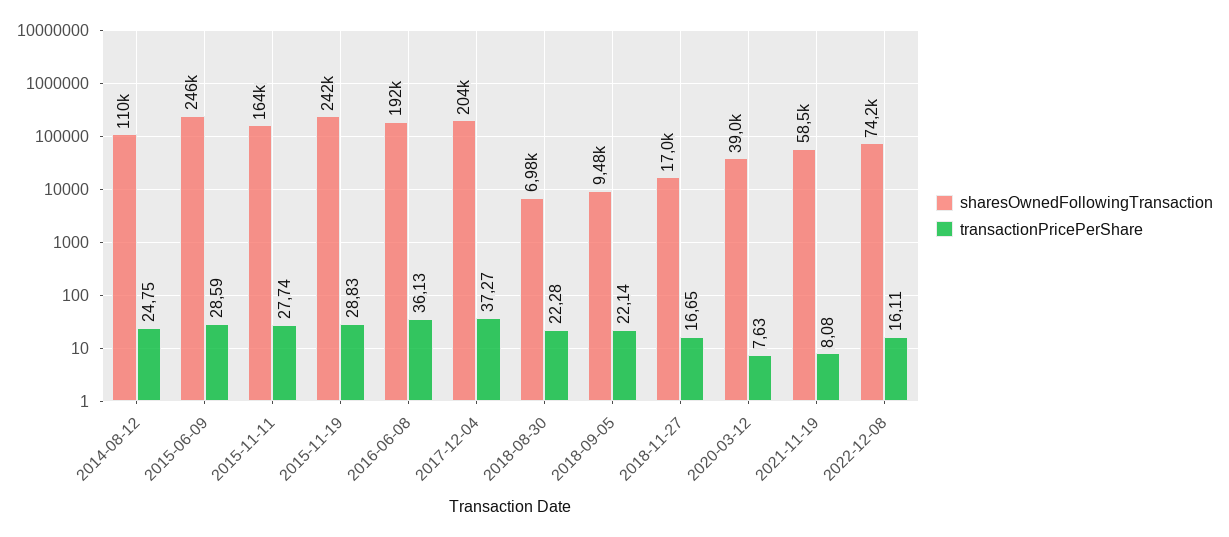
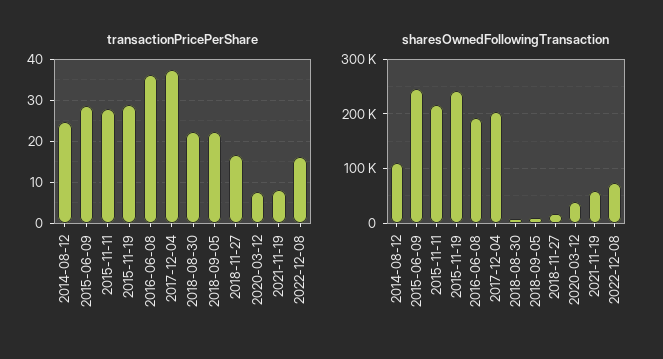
sharesOwnedFollowingTransaction, 2015-11-11: 164000 -> 220000

